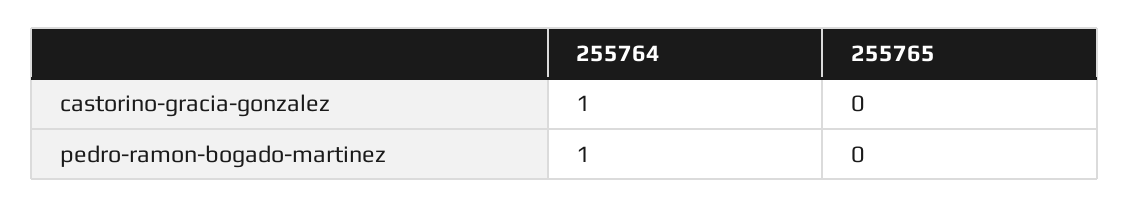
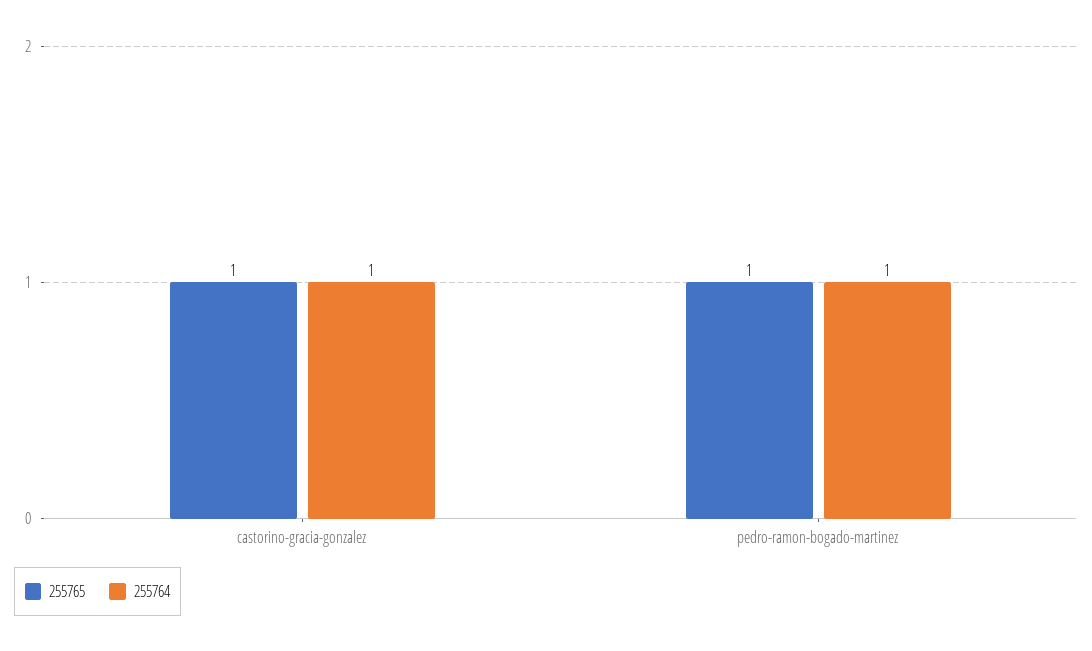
255765, castorino-gracia-gonzalez: 0 -> 1
255765, pedro-ramon-bogado-martinez: 0 -> 1

